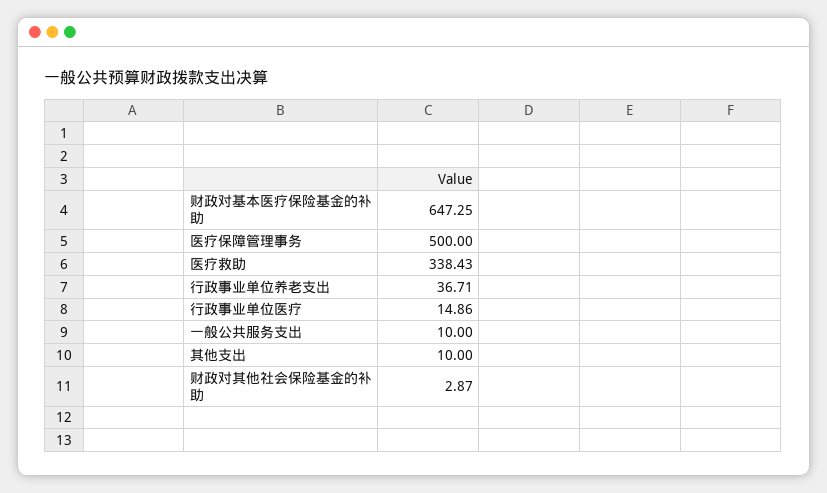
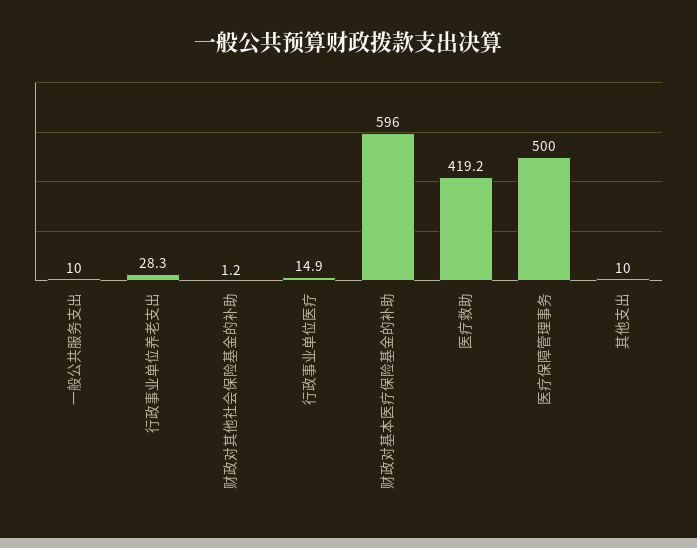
财政对基本医疗保险基金的补助: 647.25 -> 596
医疗救助: 338.43 -> 419.2
行政事业单位养老支出: 36.71 -> 28.3
财政对其他社会保险基金的补助: 2.87 -> 1.2

